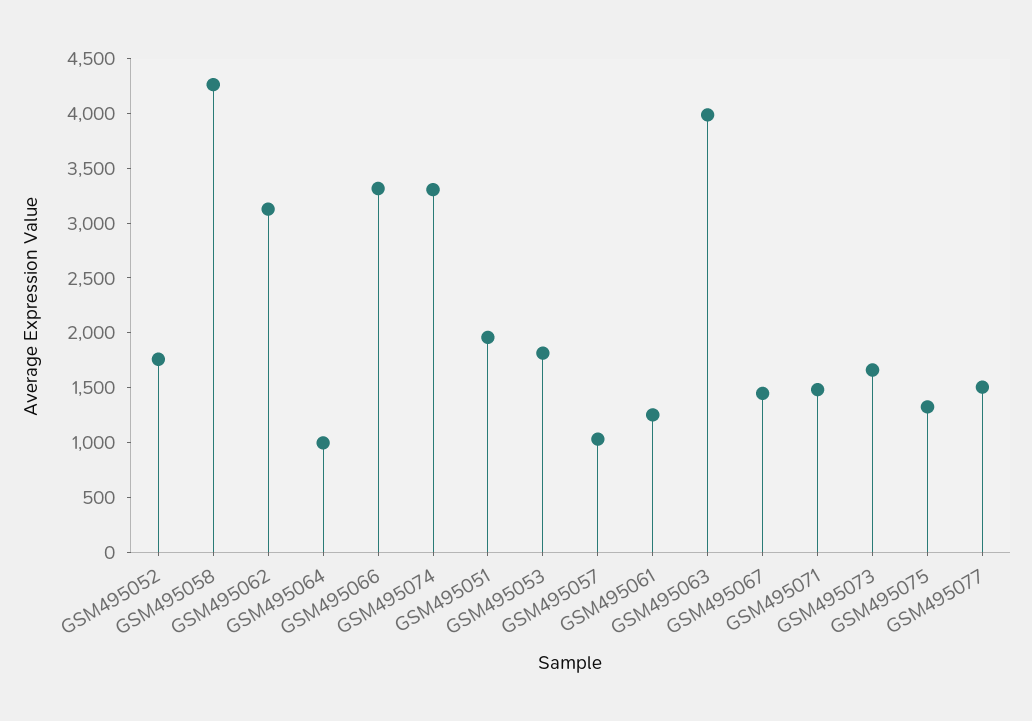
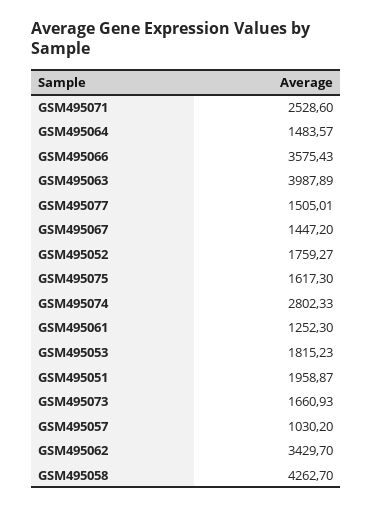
GSM495062: 3100 -> 3429.7
GSM495064: 1000 -> 1483.57
GSM495066: 3300 -> 3575.43
GSM495074: 3300 -> 2802.33
GSM495071: 1500 -> 2528.6
GSM495075: 1300 -> 1617.3

